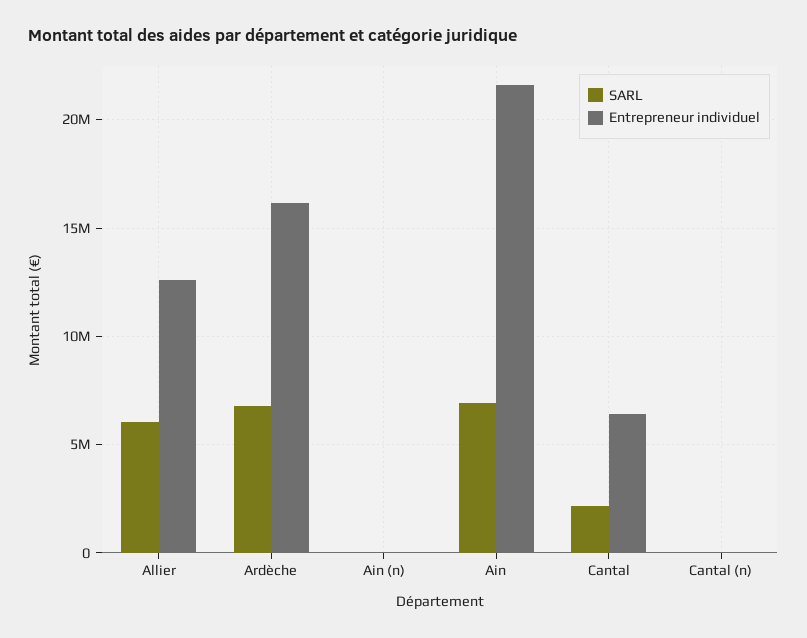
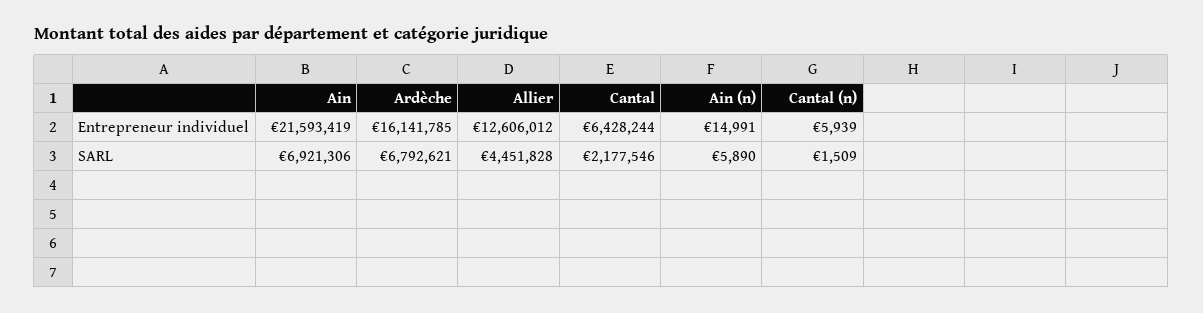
SARL, Allier: 6000000 -> 4451828

